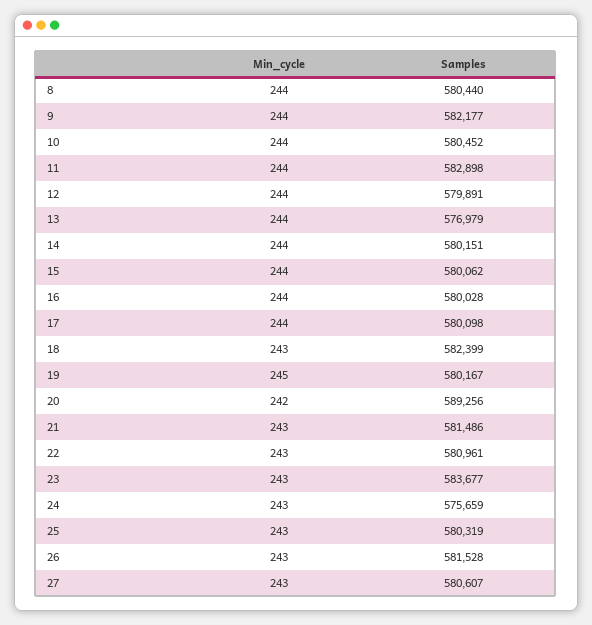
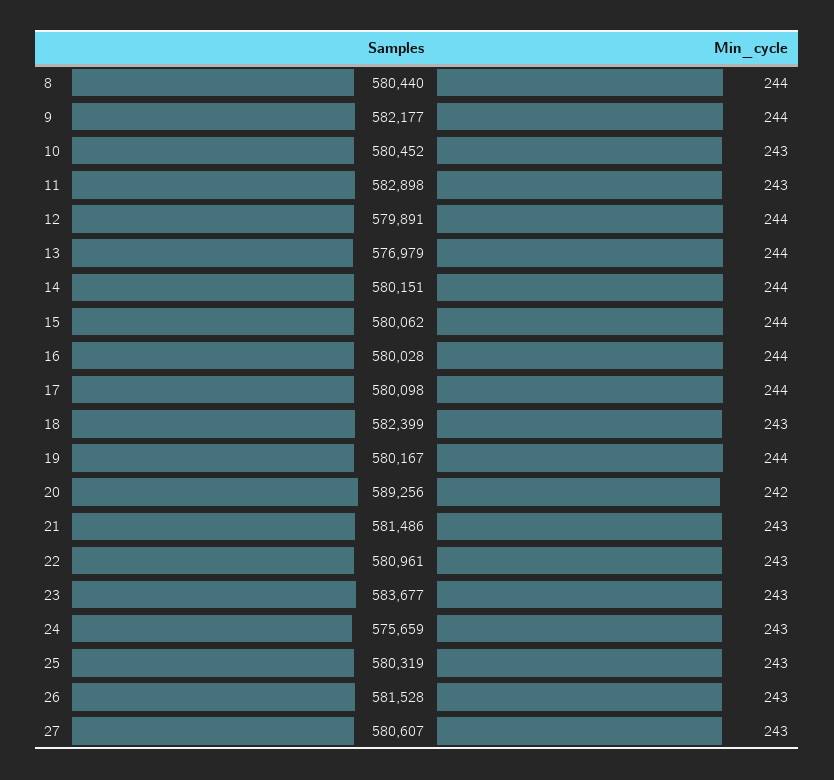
Min_cycle, 10: 244 -> 243
Min_cycle, 11: 244 -> 243
Min_cycle, 19: 245 -> 244

